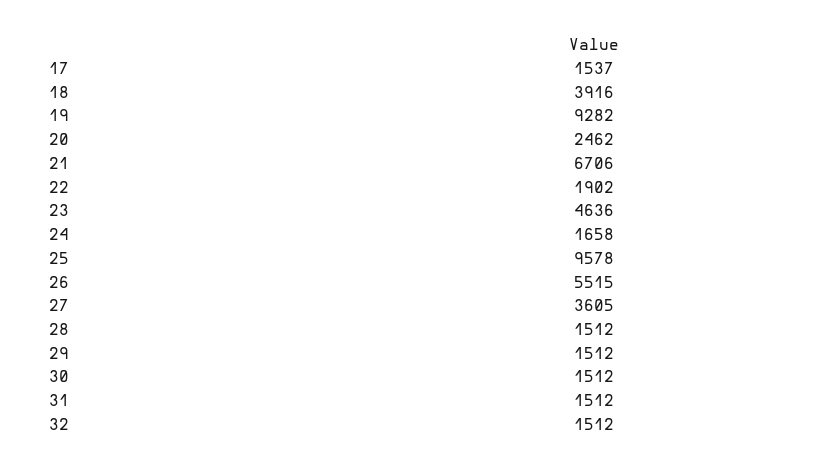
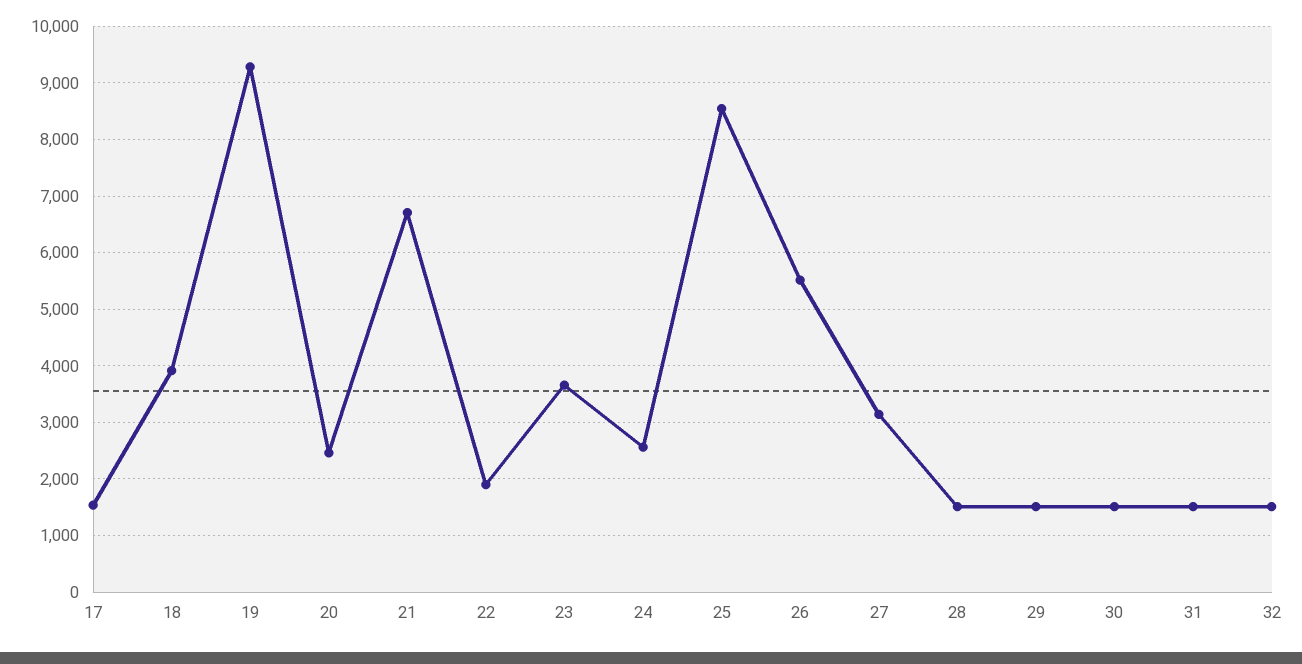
23: 4636 -> 3600
24: 1658 -> 2600
25: 9578 -> 8600
27: 3605 -> 3200

